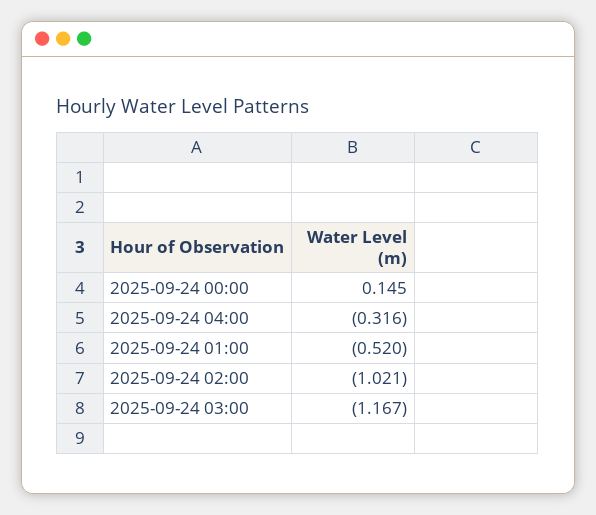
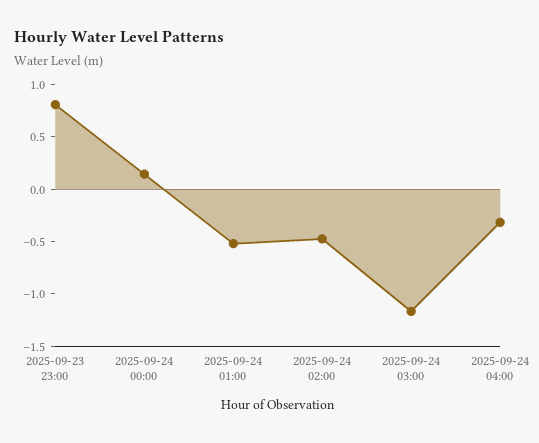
2025-09-24 02:00: -1.021 -> -0.5
2025-09-23 23:00: none -> 0.8

